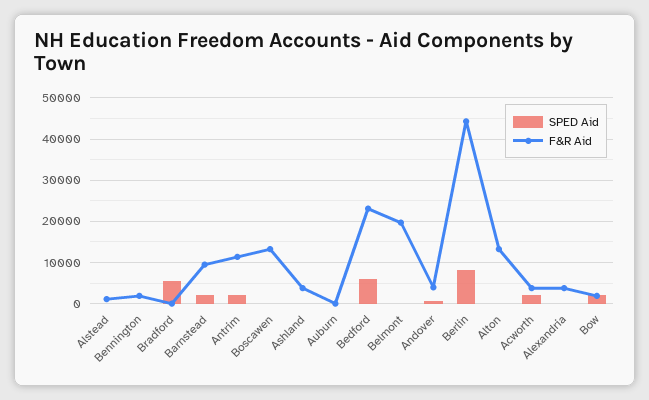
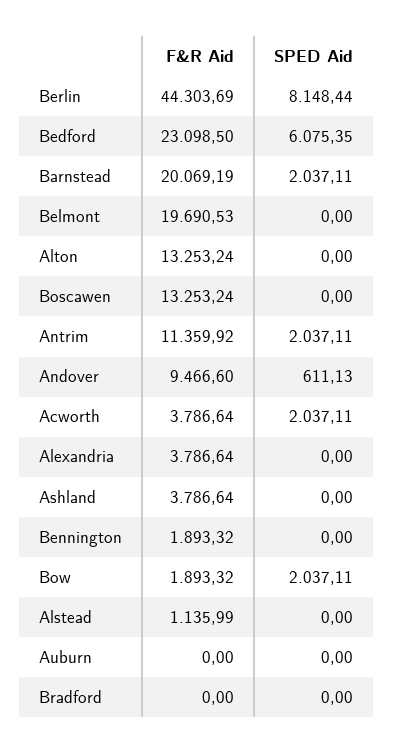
SPED Aid, Bradford: 6000 -> 0
F&R Aid, Barnstead: 10000 -> 20069.19
F&R Aid, Andover: 4000 -> 9466.6

